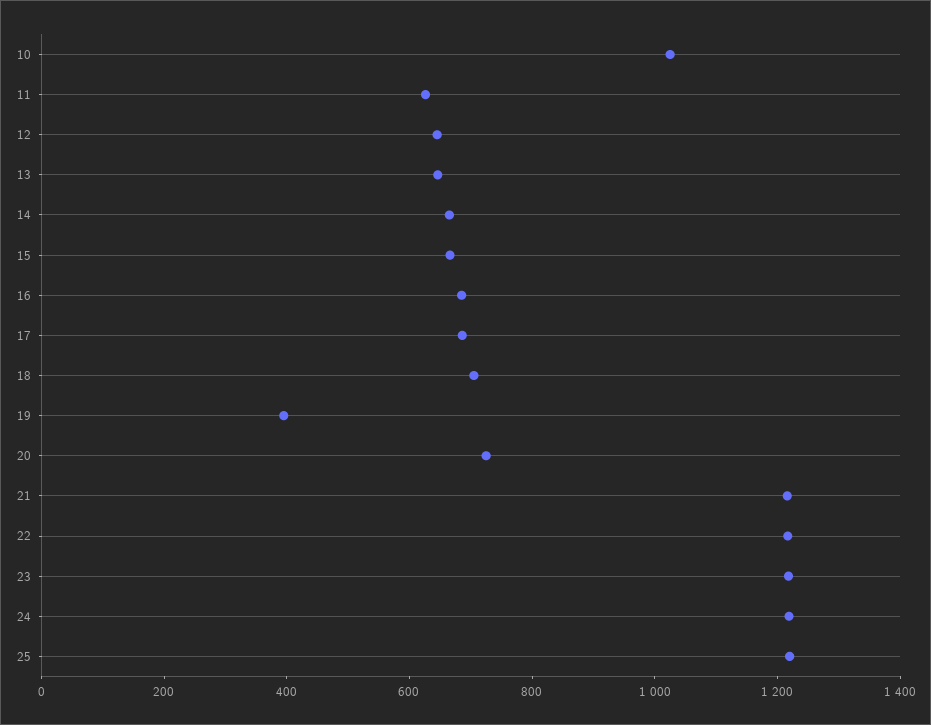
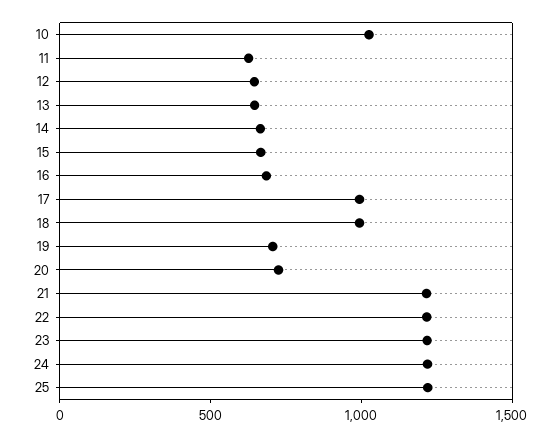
17: 700 -> 1000
18: 700 -> 1000
19: 400 -> 700

